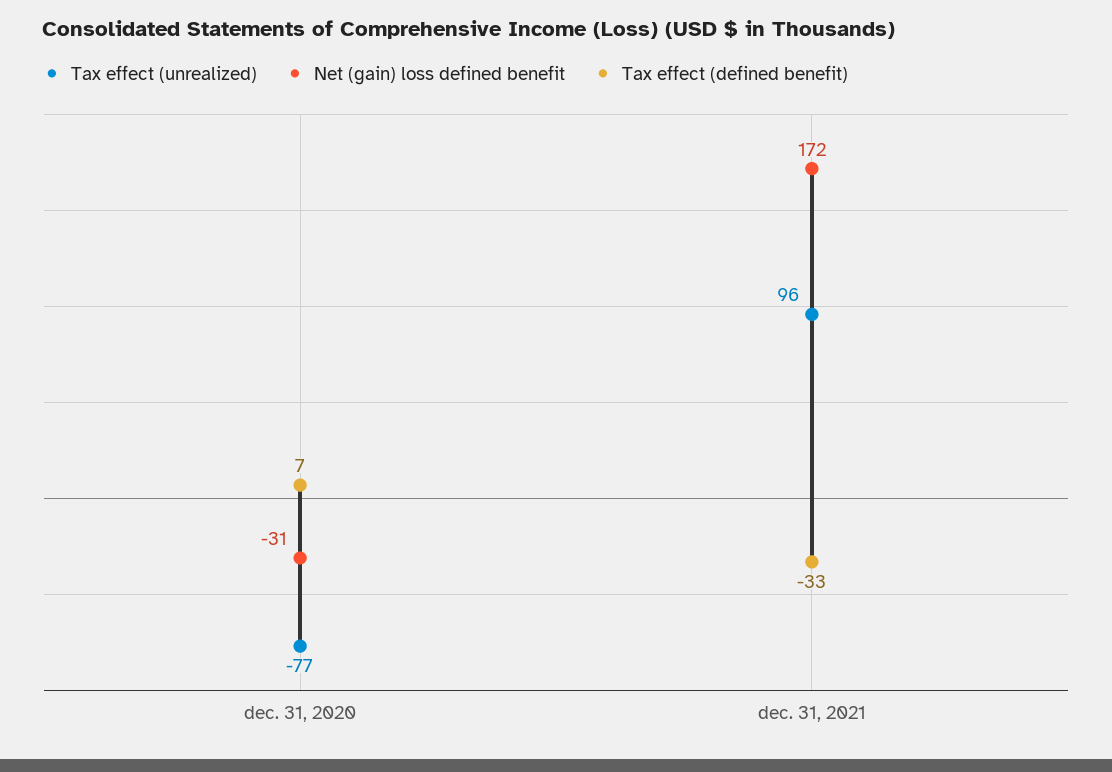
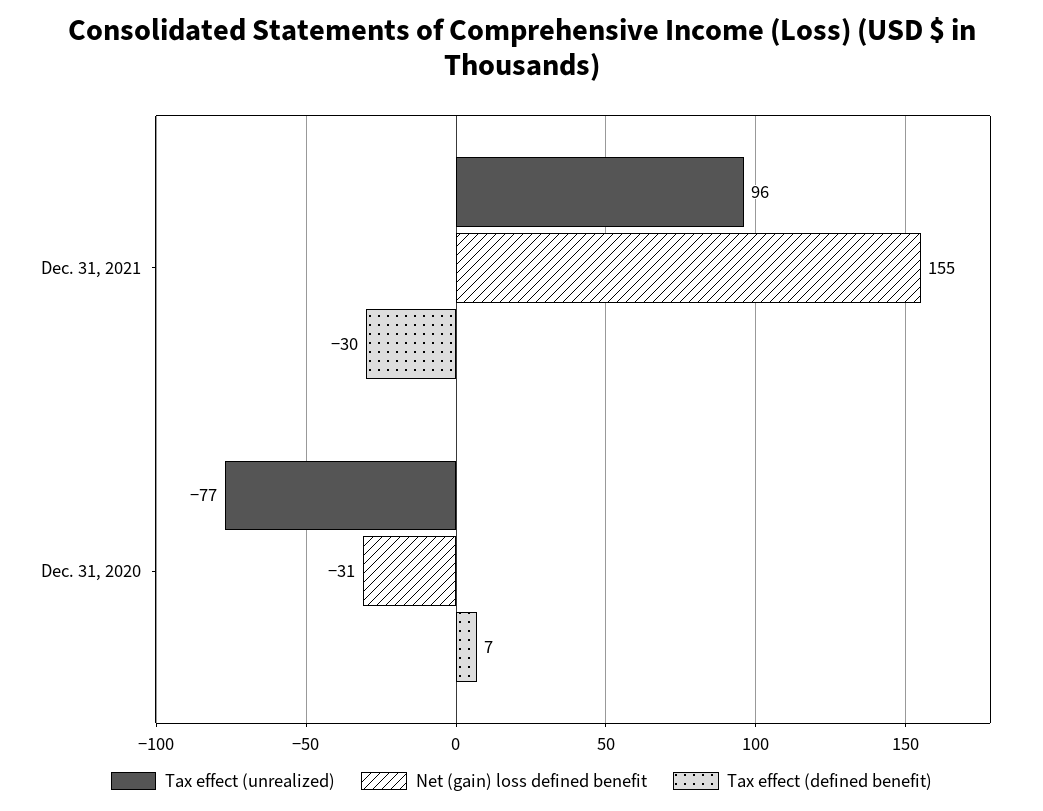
Net (gain) loss defined benefit, dec. 31, 2021: 172 -> 155
Tax effect (defined benefit), dec. 31, 2021: -33 -> -30

